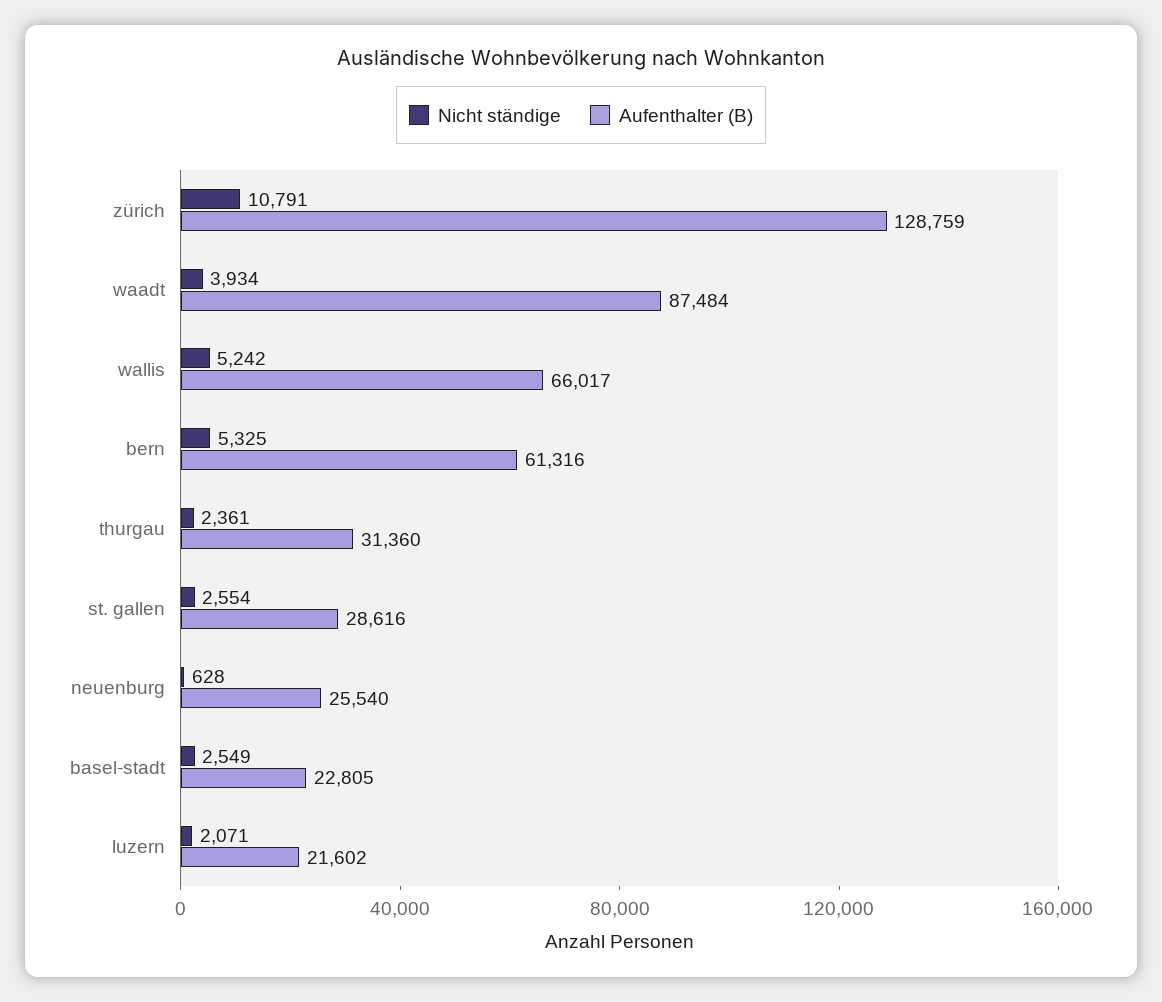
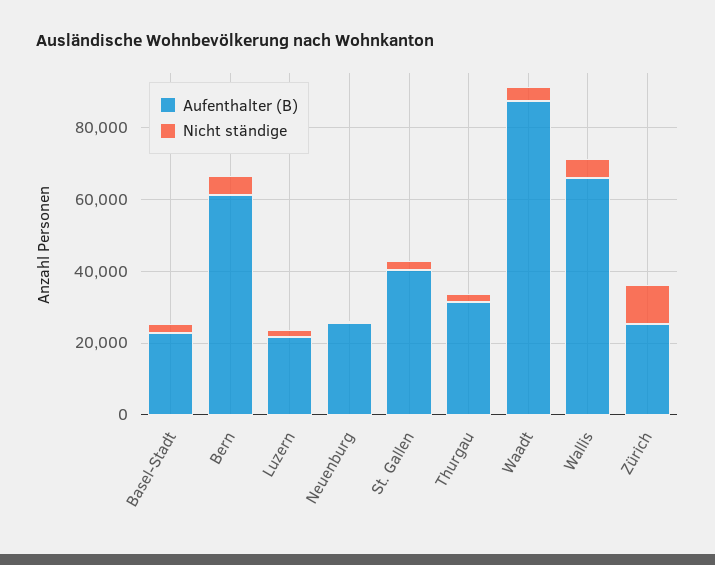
Aufenthalter (B), zürich: 128759 -> 25000
Aufenthalter (B), st. gallen: 28616 -> 40000

